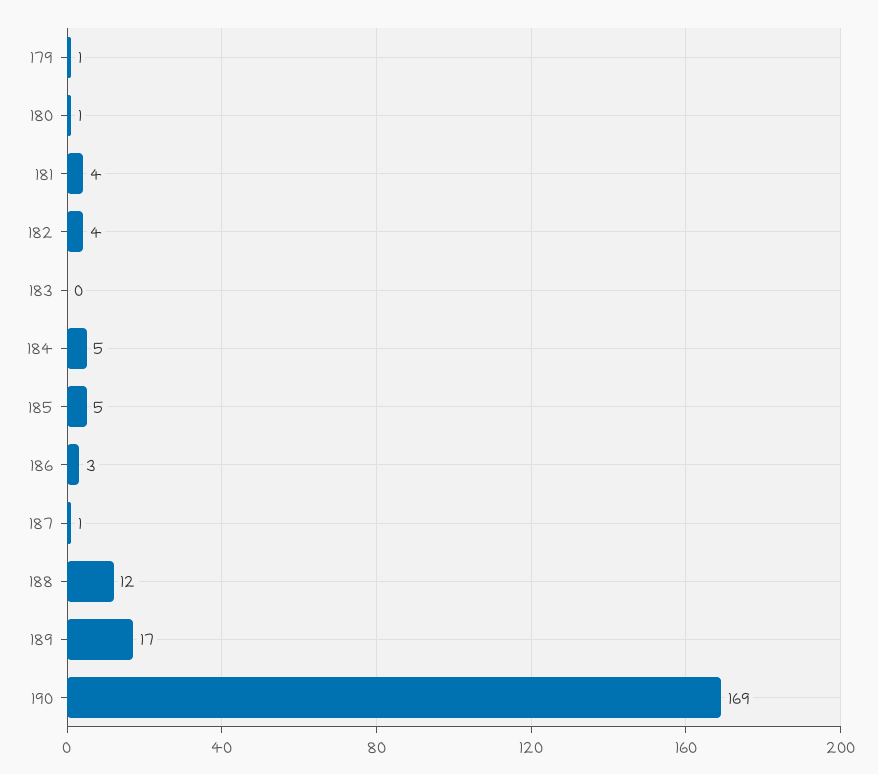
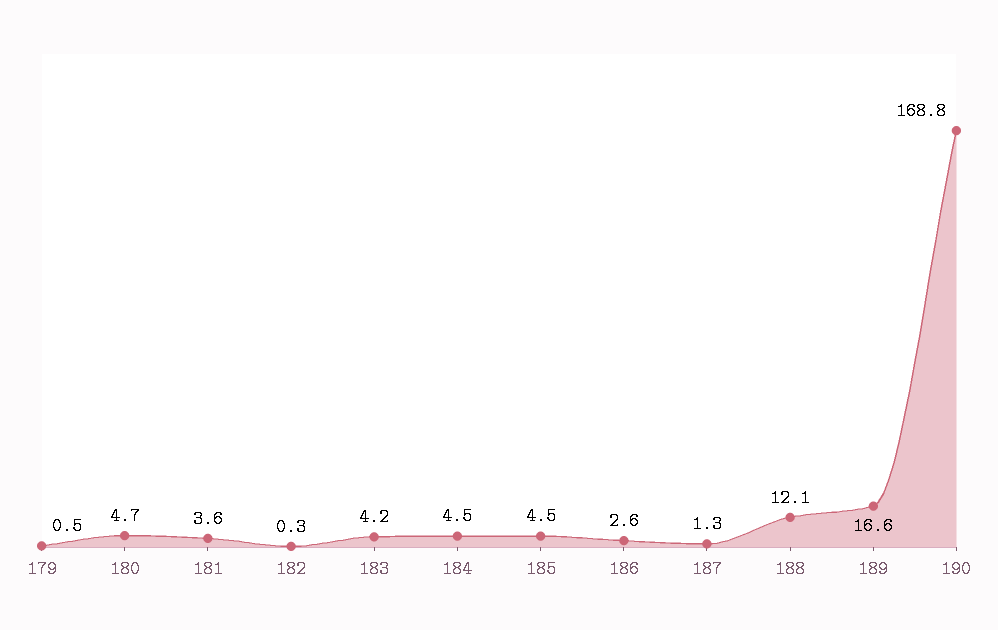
180: 1 -> 4.7
182: 4 -> 0.3
183: 0 -> 4.2

